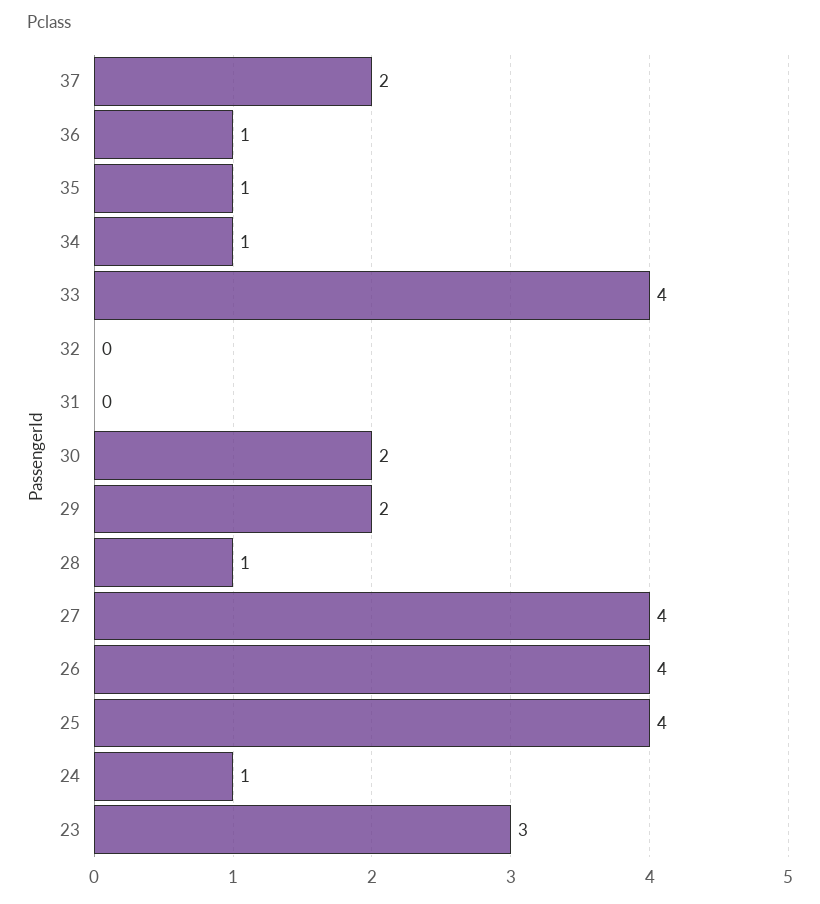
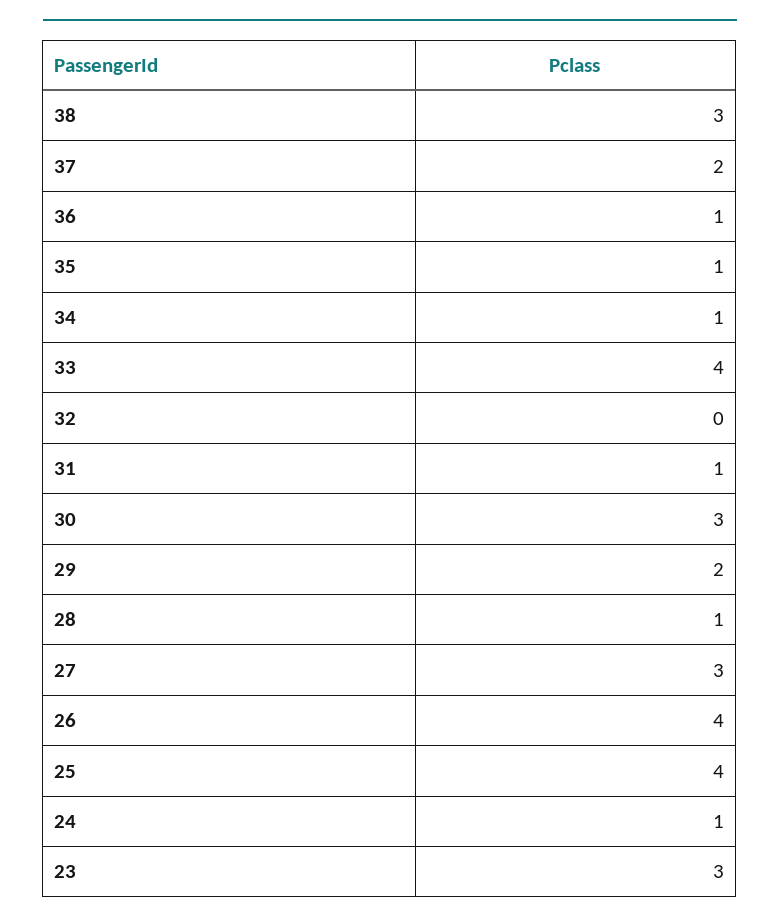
31: 0 -> 1
30: 2 -> 3
27: 4 -> 3
38: none -> 3

